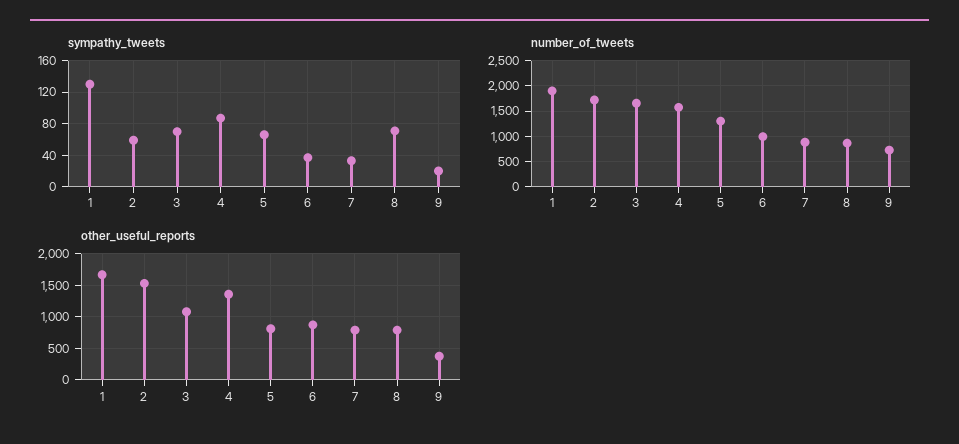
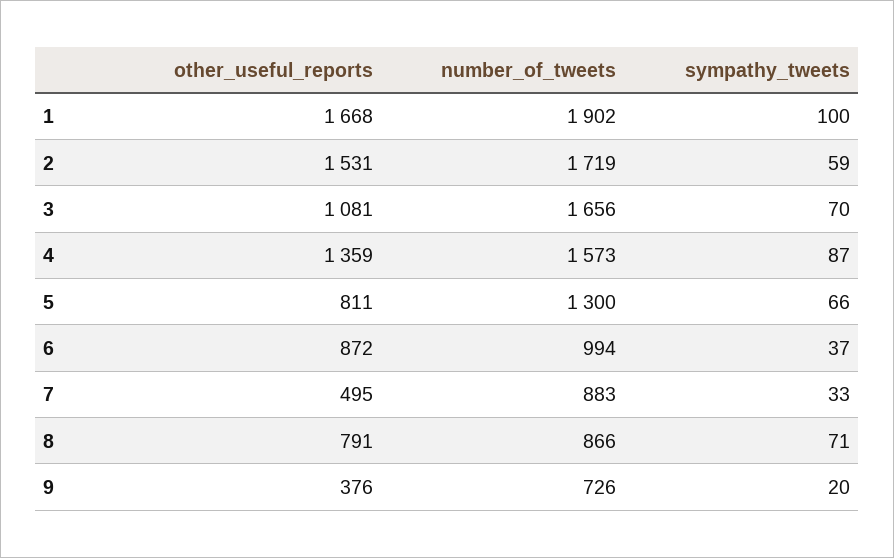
sympathy_tweets, 1: 130 -> 100
other_useful_reports, 7: 800 -> 495

